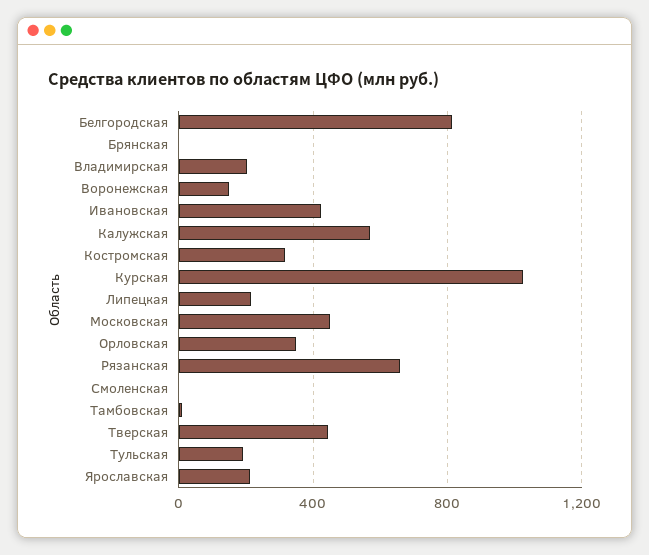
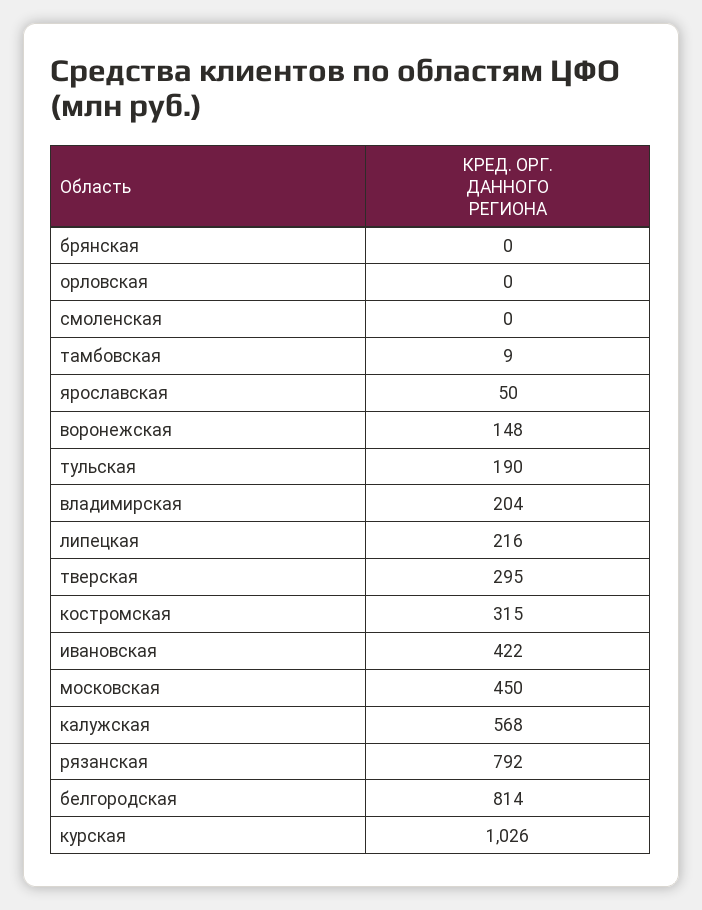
Орловская: 350 -> 0
Рязанская: 650 -> 792
Тверская: 450 -> 295
Ярославская: 200 -> 50

